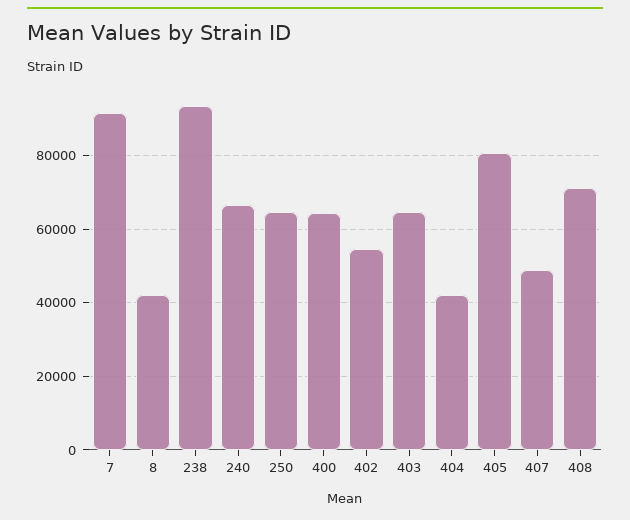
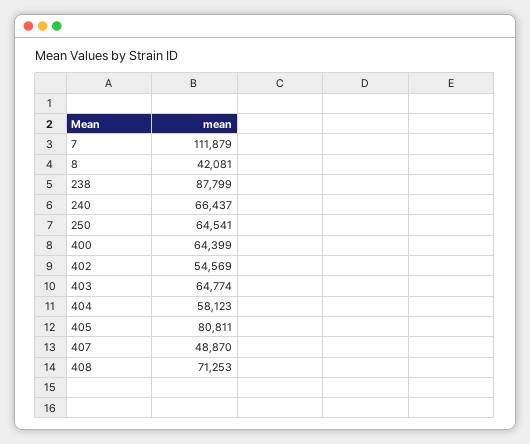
7: 92000 -> 111879
238: 94000 -> 87799
404: 42000 -> 58123

